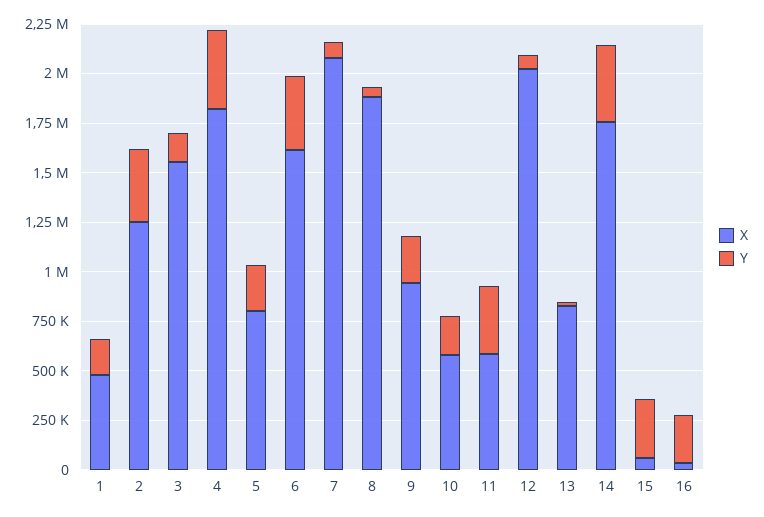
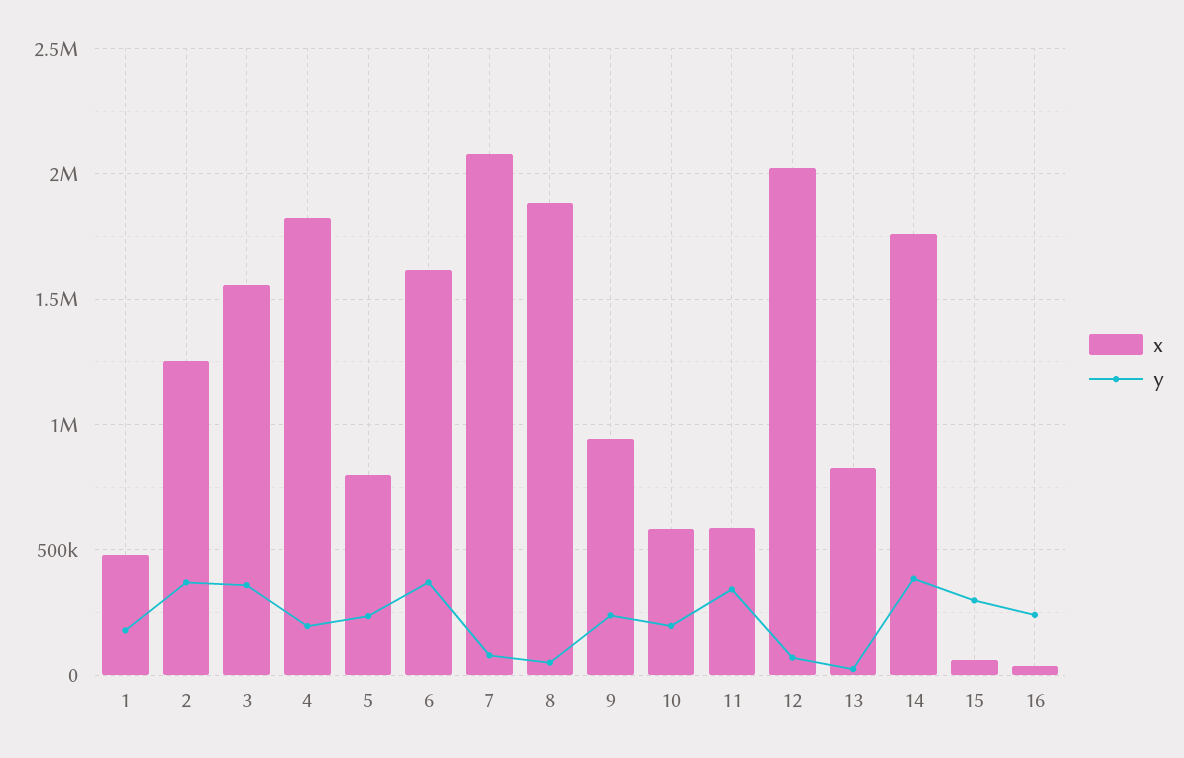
Y, 3: 150000 -> 350000
Y, 4: 400000 -> 200000

